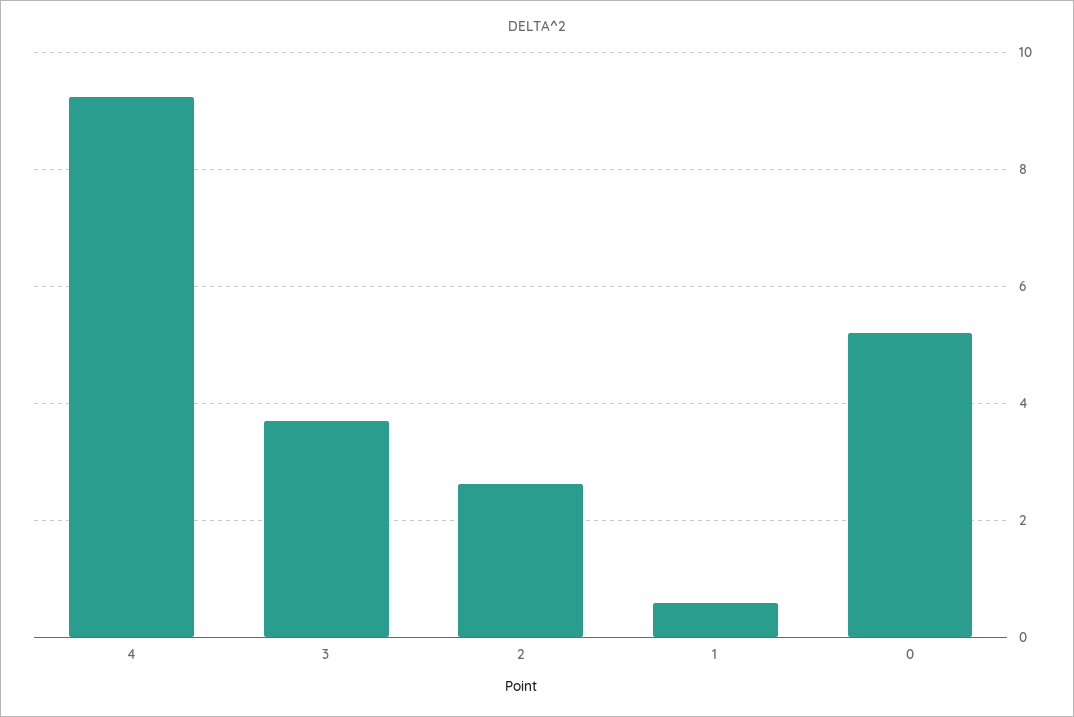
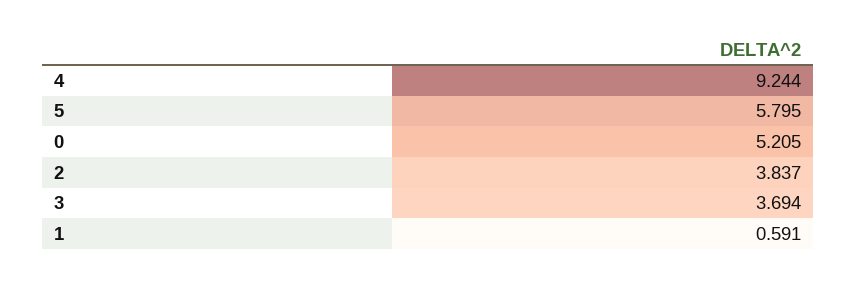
2: 2.6 -> 3.837
5: none -> 5.795

